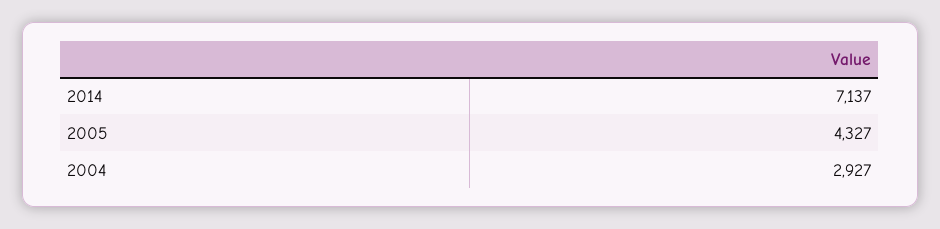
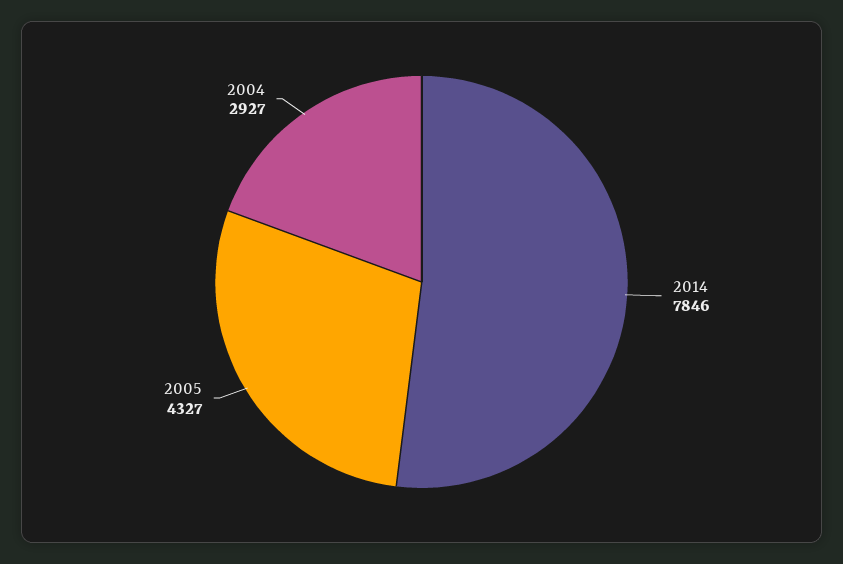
2014: 7137 -> 7846

